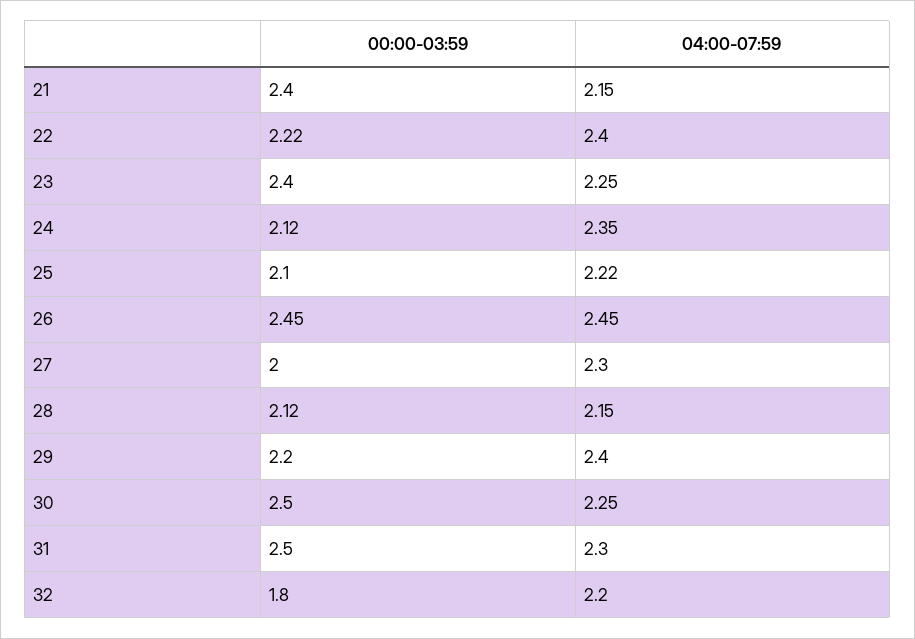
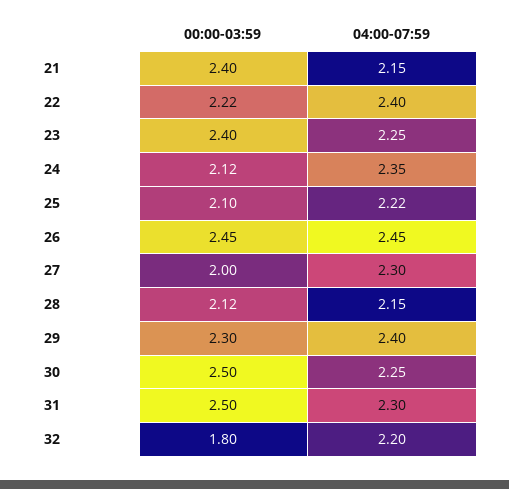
00:00-03:59, 29: 2.2 -> 2.3

